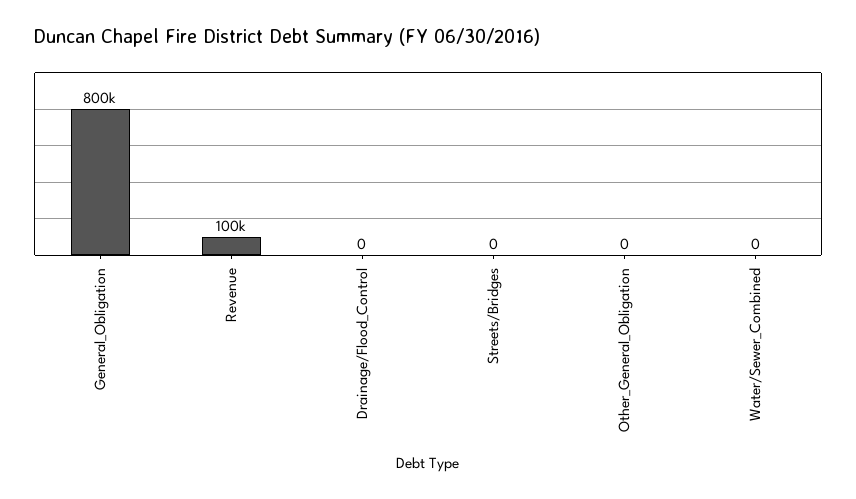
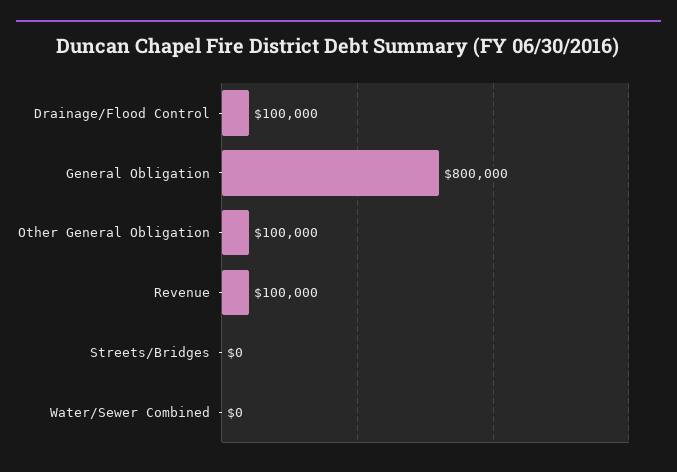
Drainage/Flood_Control: 0 -> 100000
Other_General_Obligation: 0 -> 100000

